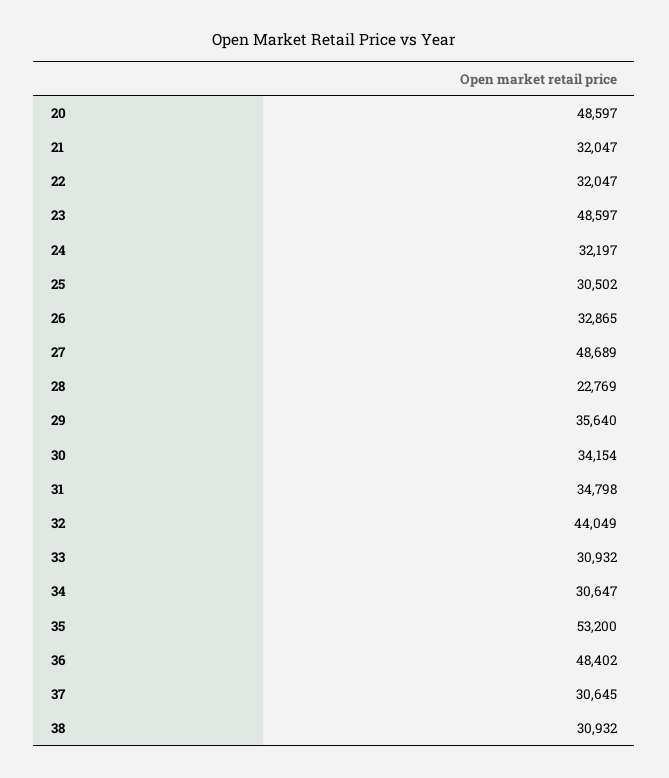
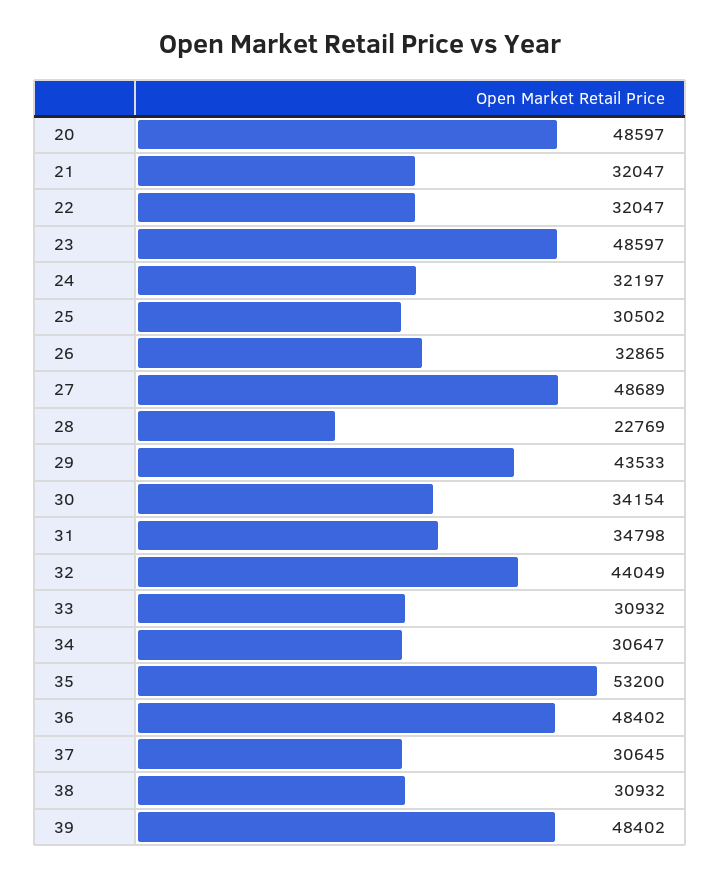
29: 35640 -> 43533
39: none -> 48402

